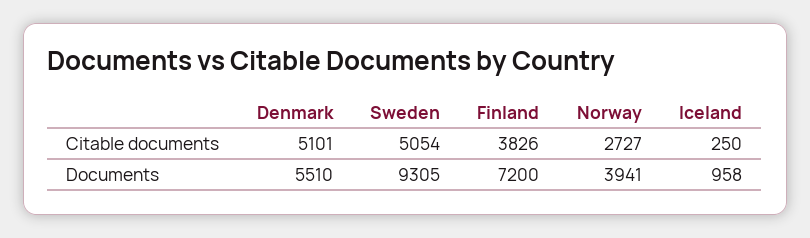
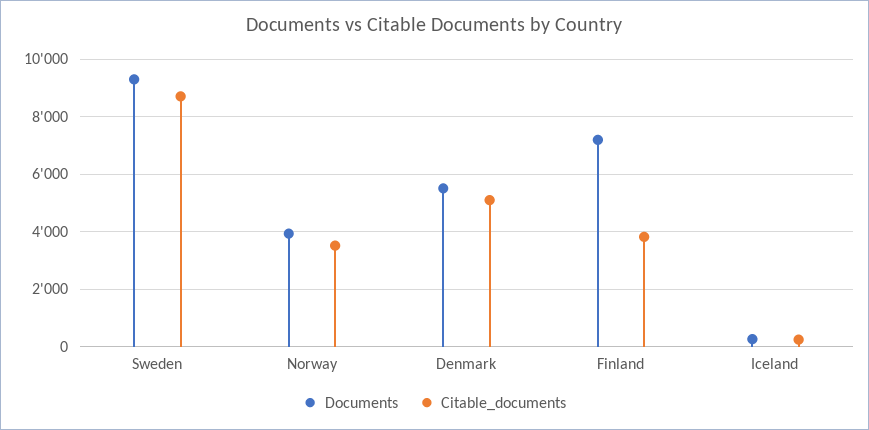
Citable documents, Sweden: 5054 -> 8750
Citable documents, Norway: 2727 -> 3500
Documents, Iceland: 958 -> 250

